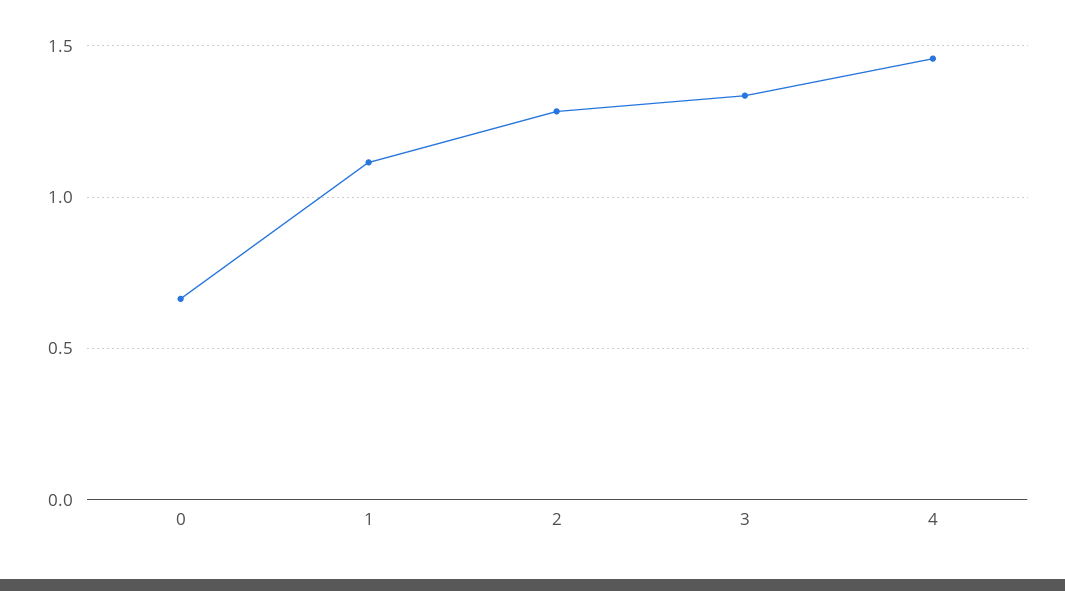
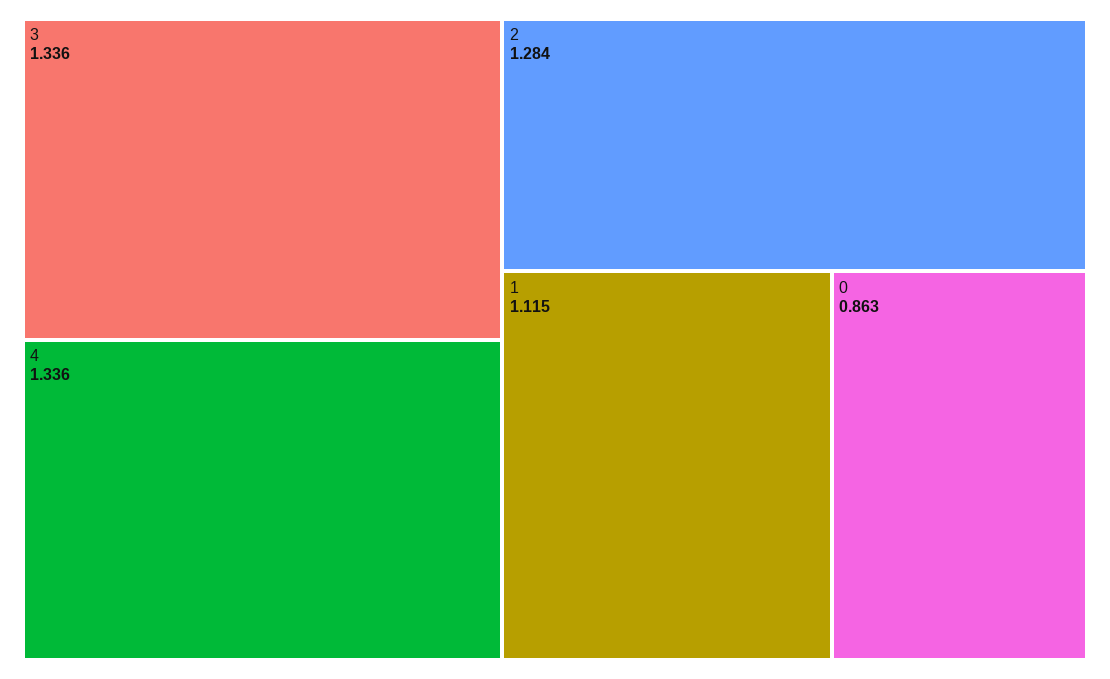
0: 0.65 -> 0.863
4: 1.45 -> 1.336

